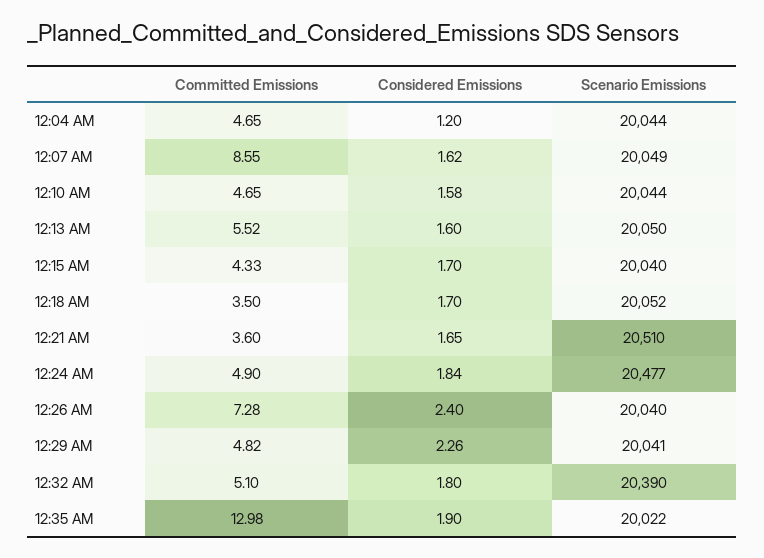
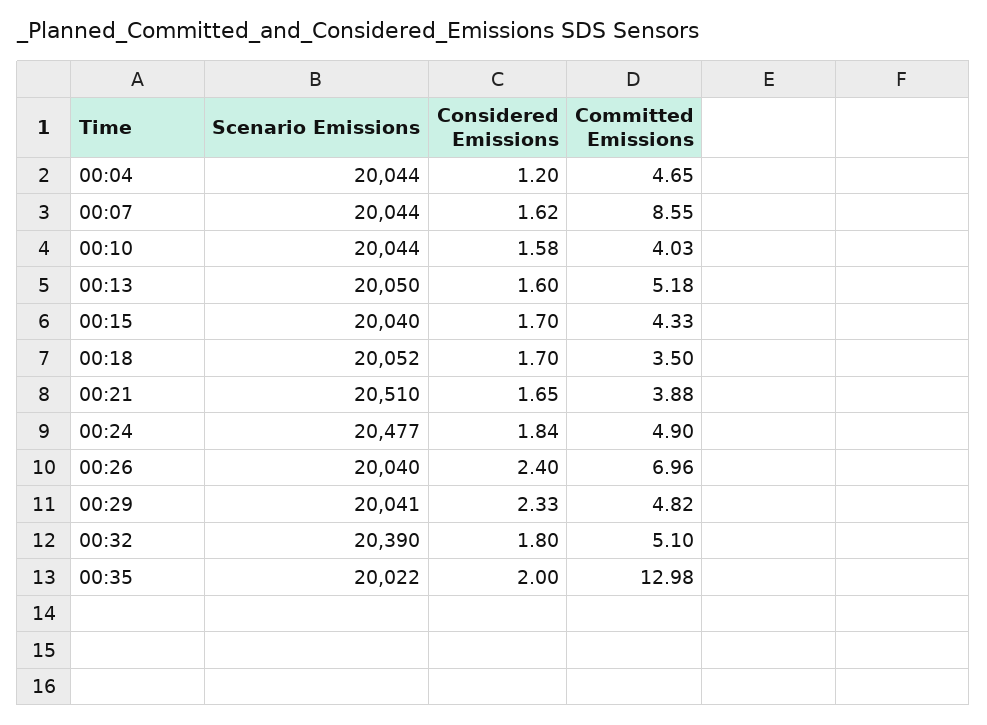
Scenario Emissions, 12:07 AM: 20049 -> 20044
Committed Emissions, 12:10 AM: 4.65 -> 4.03
Committed Emissions, 12:13 AM: 5.52 -> 5.18
Committed Emissions, 12:21 AM: 3.6 -> 3.88
Committed Emissions, 12:26 AM: 7.28 -> 6.96
Considered Emissions, 12:29 AM: 2.26 -> 2.33
Considered Emissions, 12:35 AM: 1.9 -> 2

